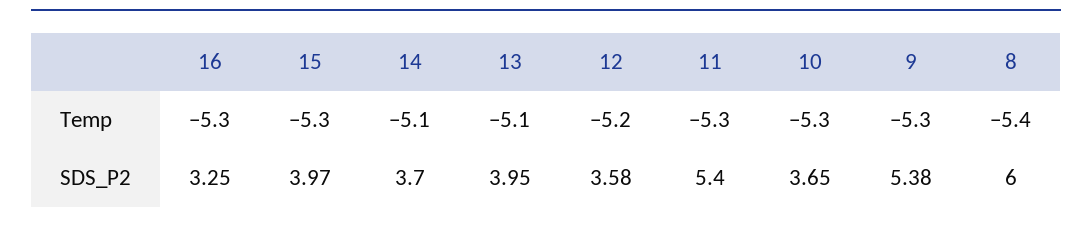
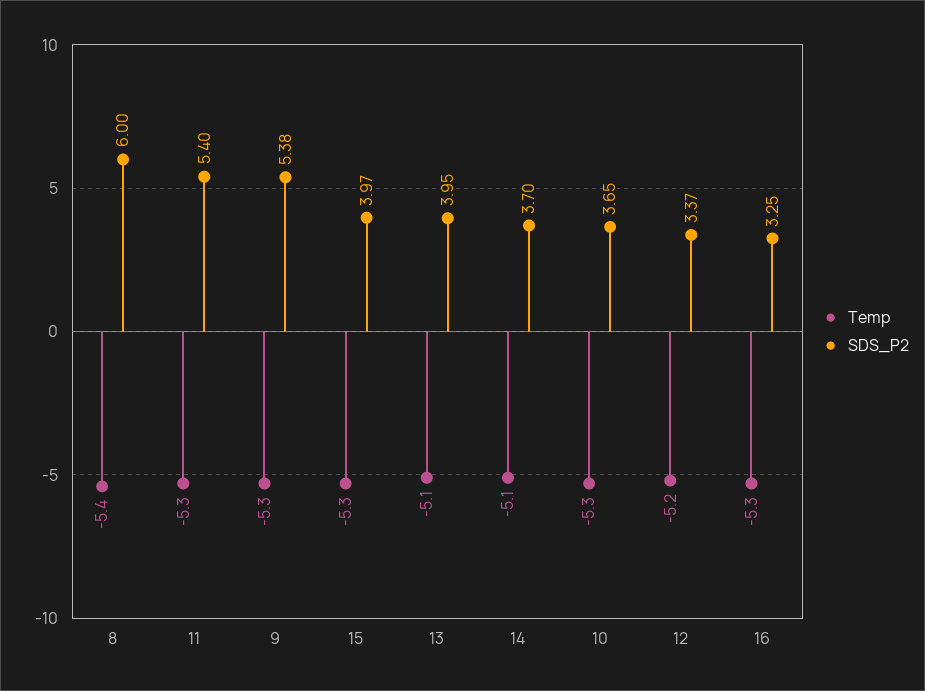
SDS_P2, 12: 3.58 -> 3.37

